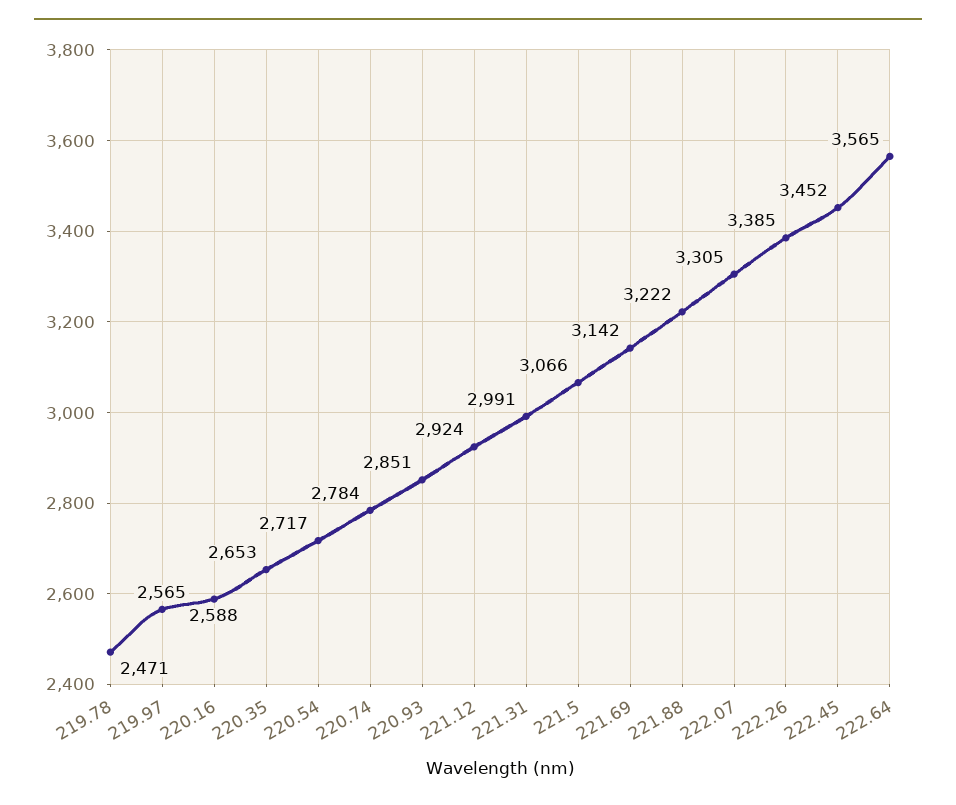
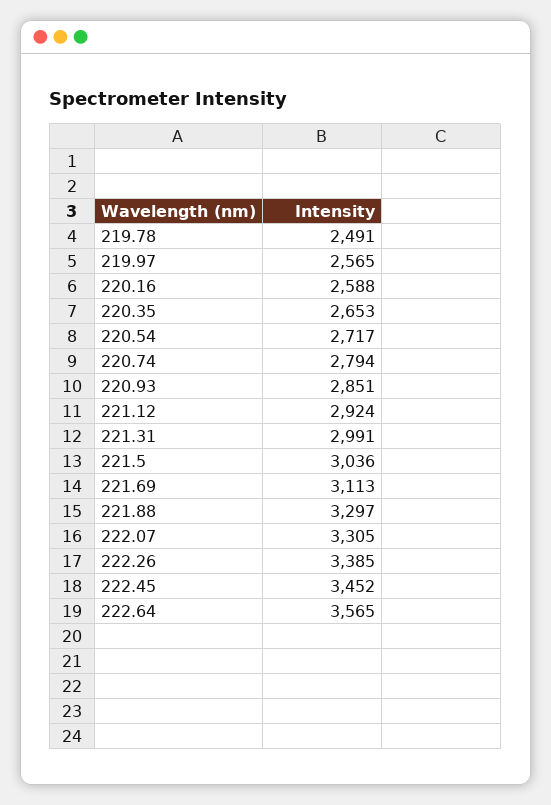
219.78: 2471 -> 2491
220.74: 2784 -> 2794
221.5: 3066 -> 3036
221.69: 3142 -> 3113
221.88: 3222 -> 3297

